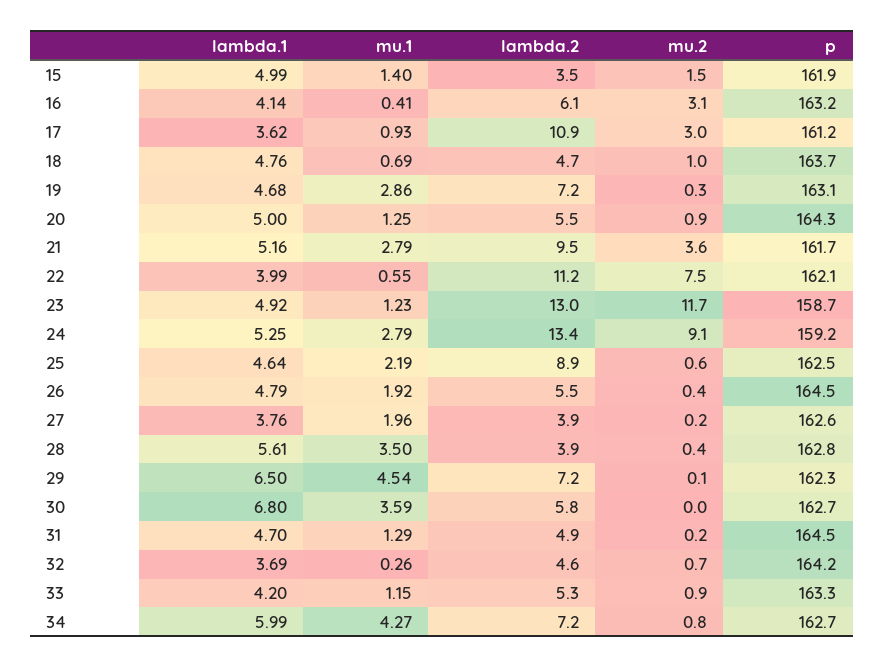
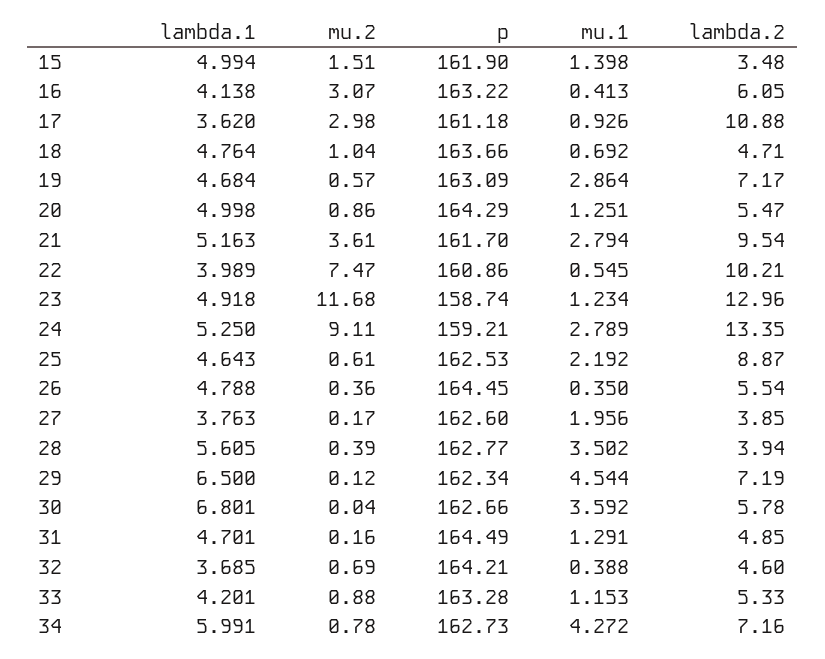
mu.2, 19: 0.3 -> 0.57
lambda.2, 22: 11.2 -> 10.21
p, 22: 162.1 -> 160.86
mu.1, 26: 1.92 -> 0.35
mu.1, 32: 0.26 -> 0.388

